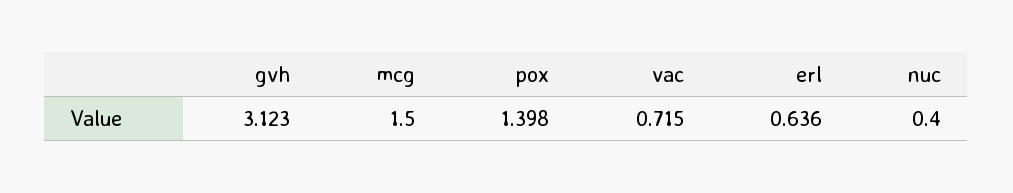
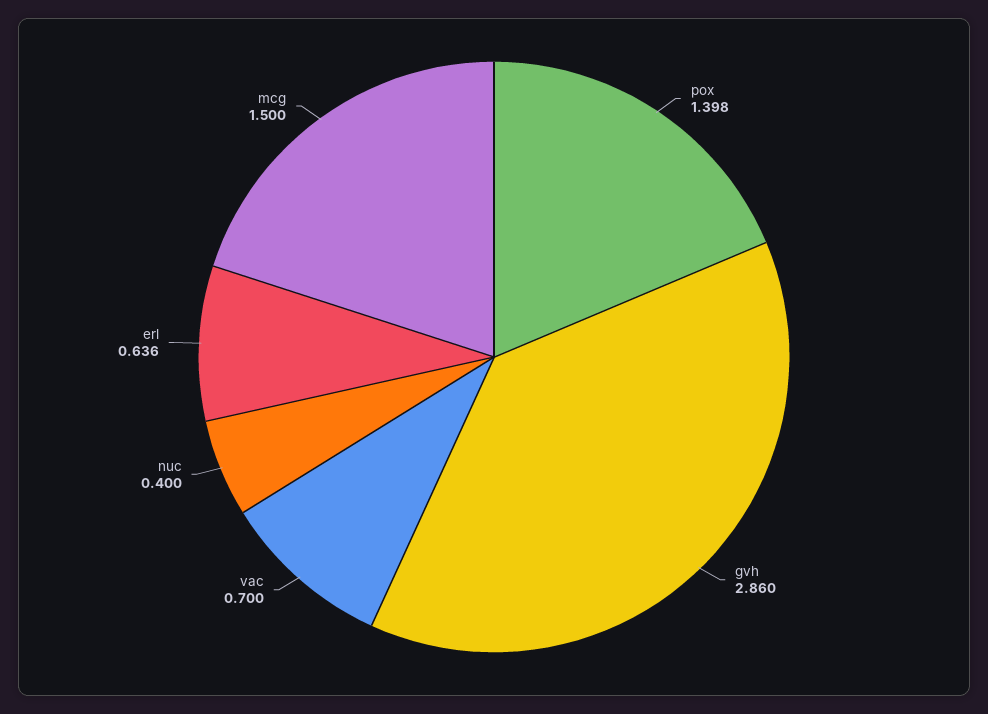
gvh: 3.123 -> 2.86
vac: 0.715 -> 0.7

